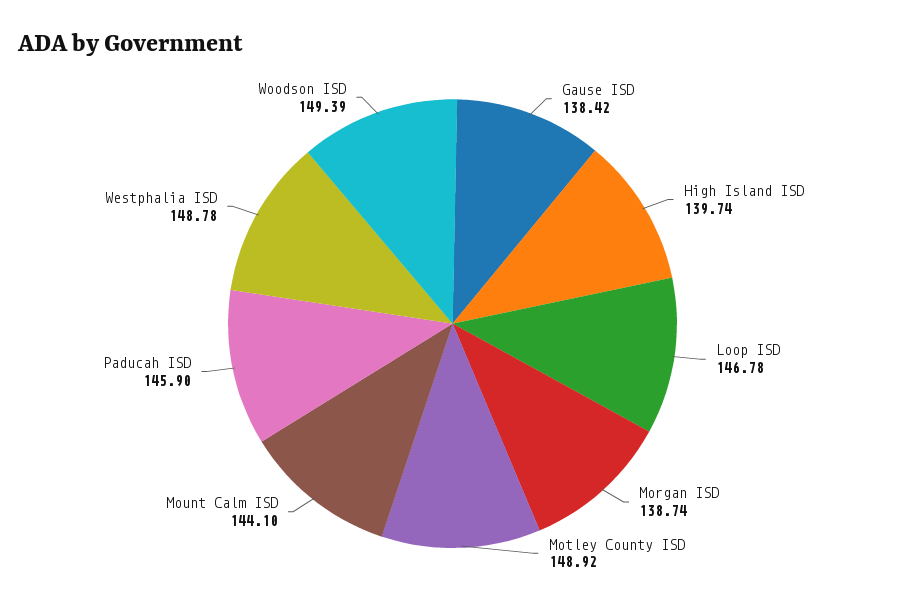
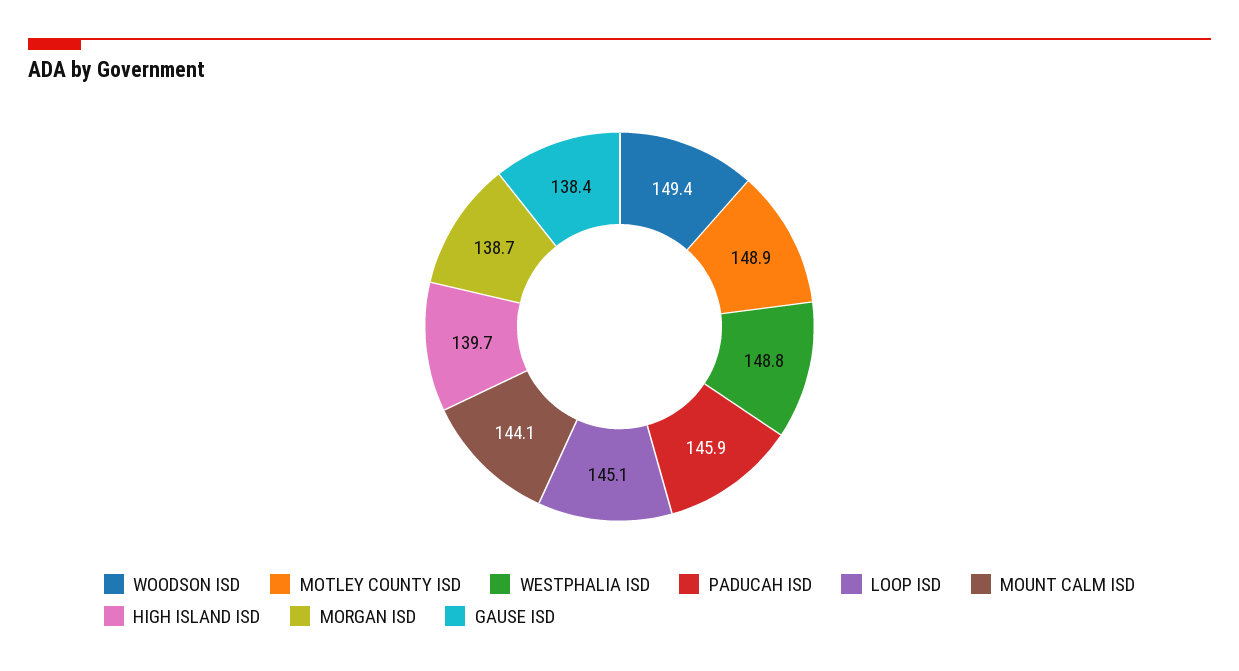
Loop ISD: 146.78 -> 145.1

